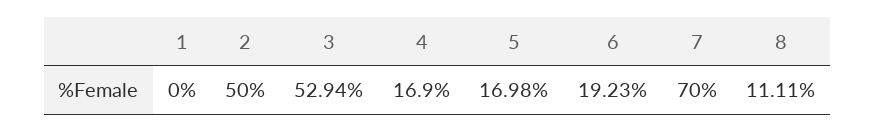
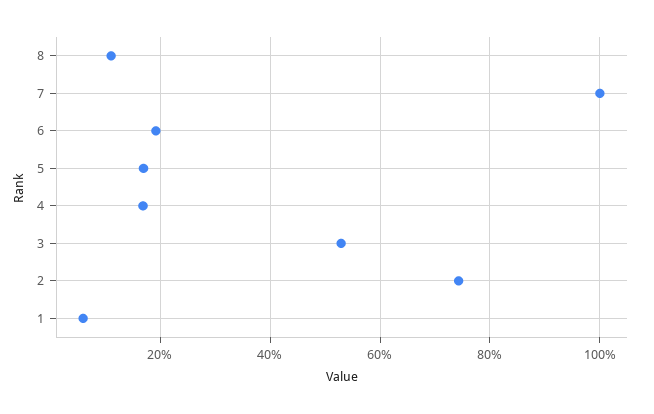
1: 0 -> 6
2: 50 -> 74
7: 70 -> 100

